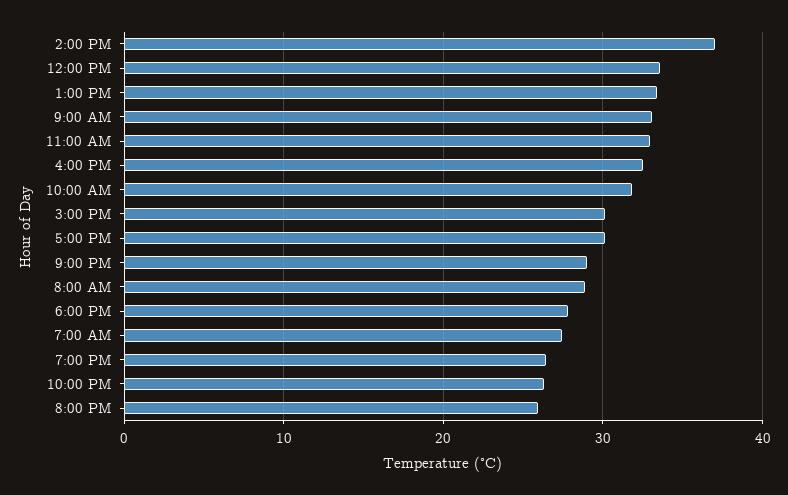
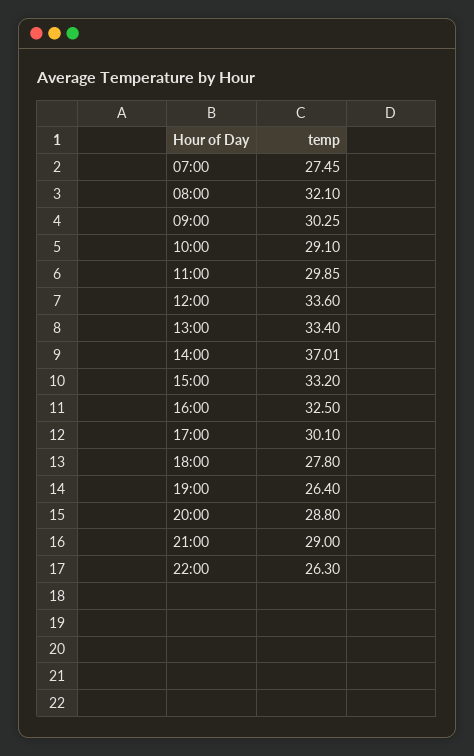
9:00 AM: 33 -> 30.25
11:00 AM: 33 -> 29.85
10:00 AM: 32 -> 29.1
3:00 PM: 30 -> 33.2
8:00 AM: 29 -> 32.1
8:00 PM: 26 -> 28.8

